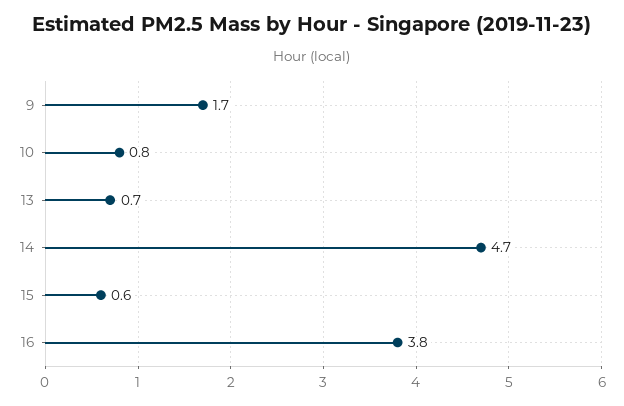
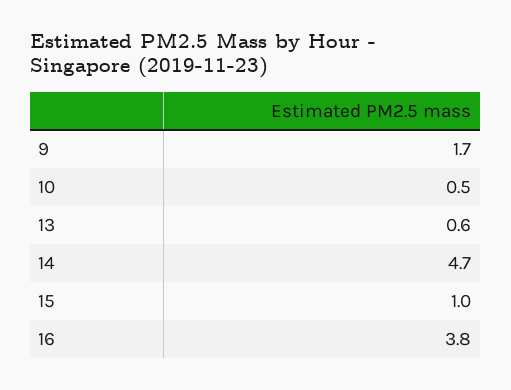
10: 0.8 -> 0.5
13: 0.7 -> 0.6
15: 0.6 -> 1

